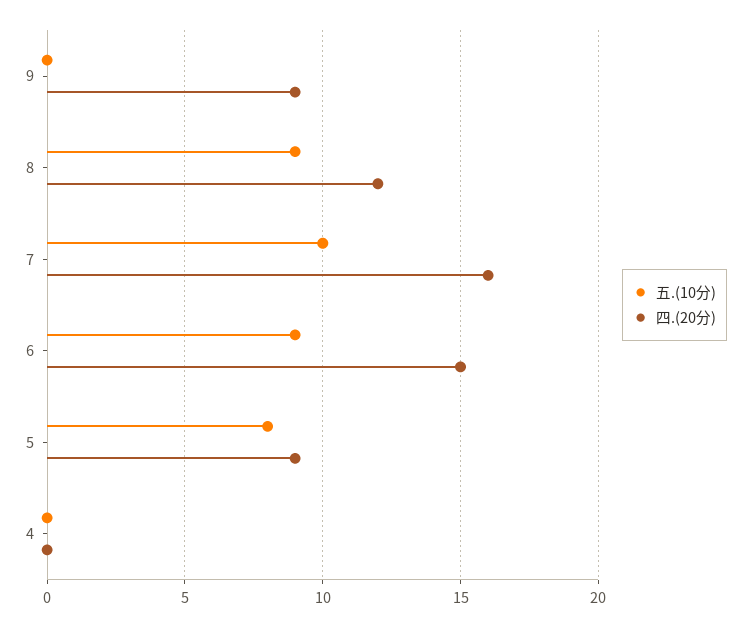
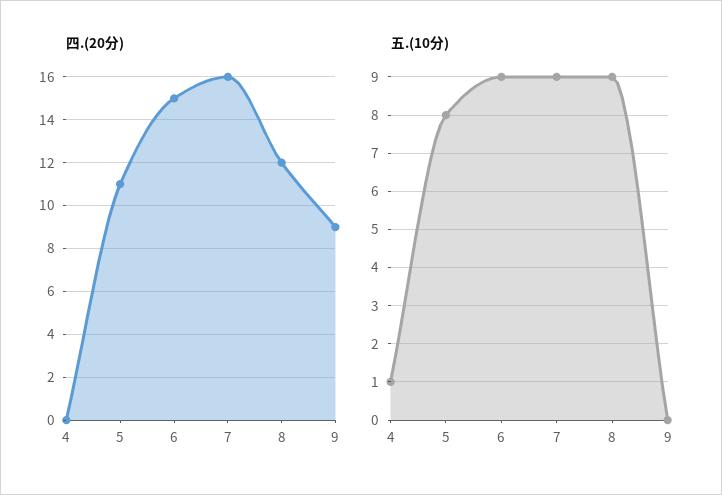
五.(10分), 7: 10 -> 9
四.(20分), 5: 9 -> 11
五.(10分), 4: 0 -> 1

